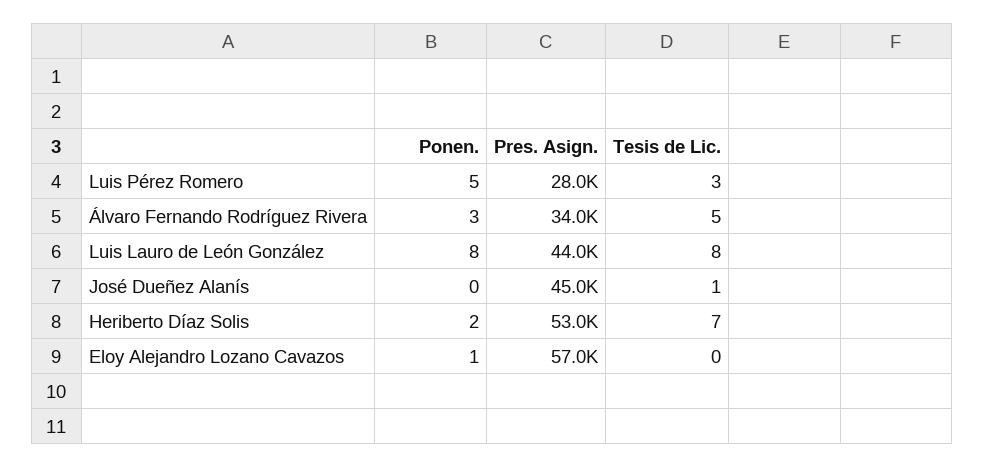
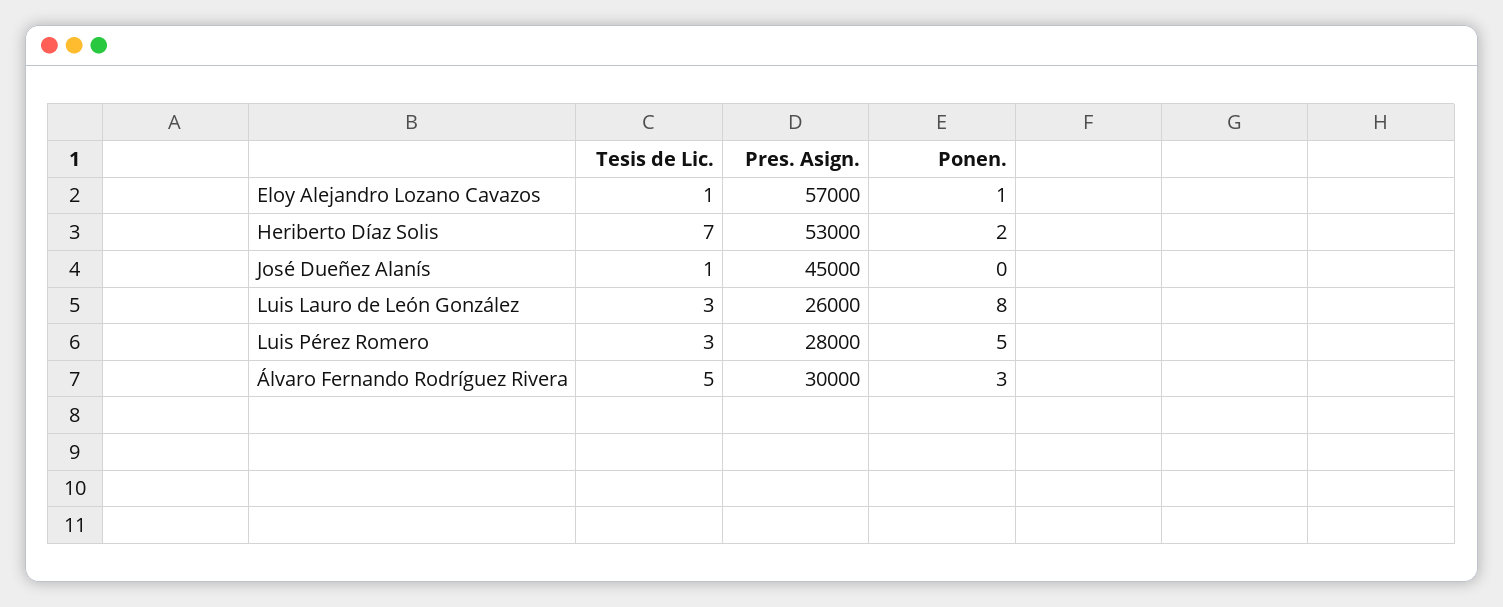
Pres. Asign., Álvaro Fernando Rodríguez Rivera: 34000 -> 30000
Pres. Asign., Luis Lauro de León González: 44000 -> 26000
Tesis de Lic., Luis Lauro de León González: 8 -> 3
Tesis de Lic., Eloy Alejandro Lozano Cavazos: 0 -> 1

